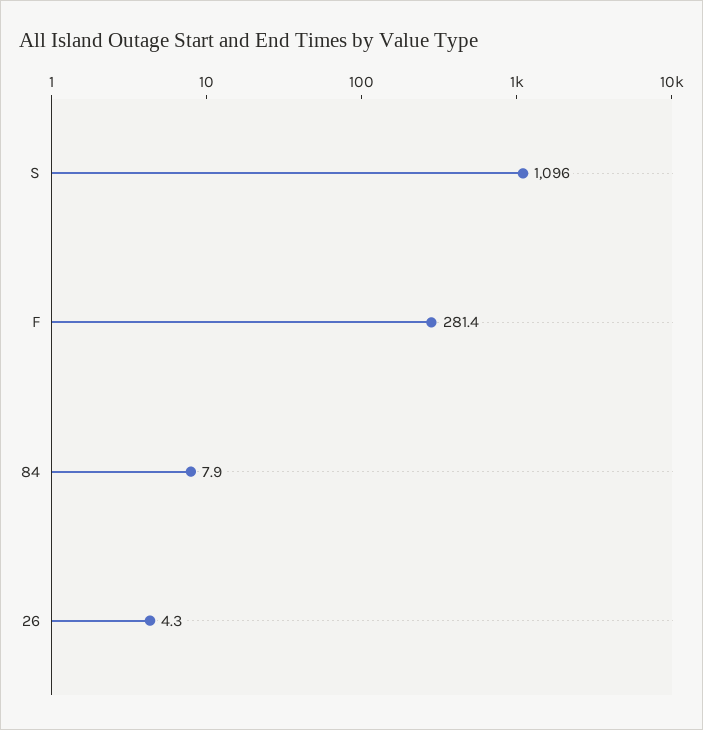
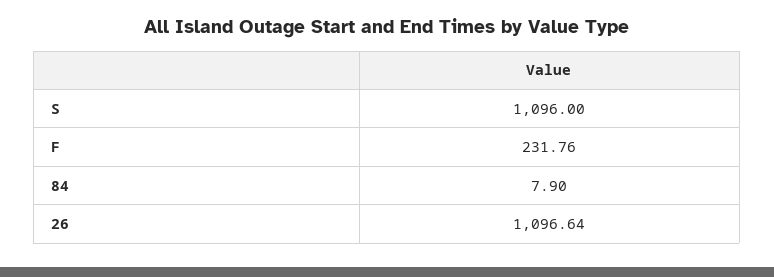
F: 281.4 -> 231.76
26: 4.3 -> 1096.64

